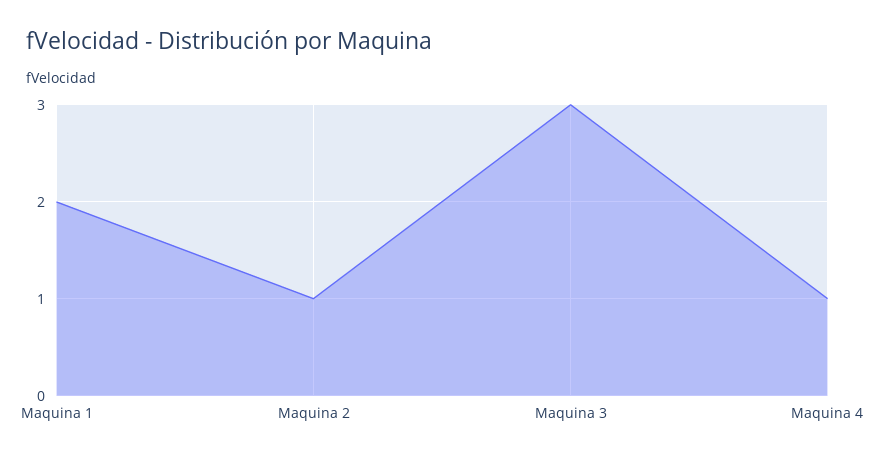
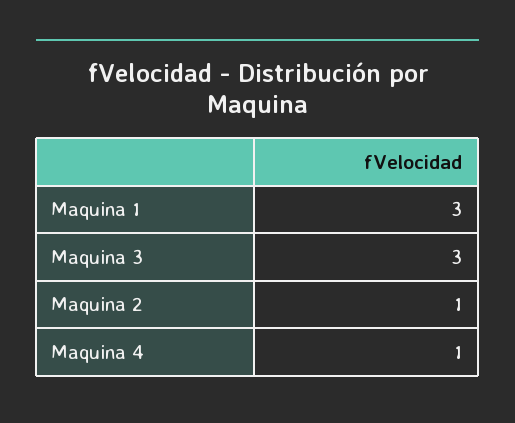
Maquina 1: 2 -> 3

